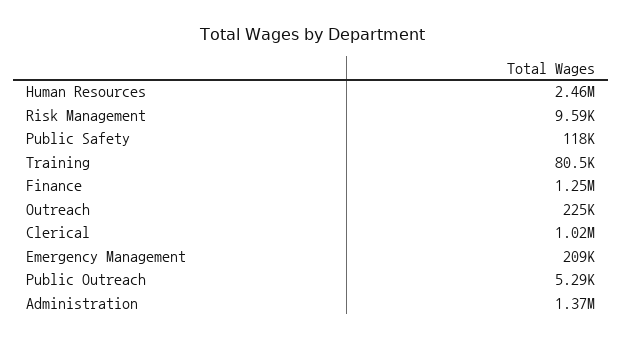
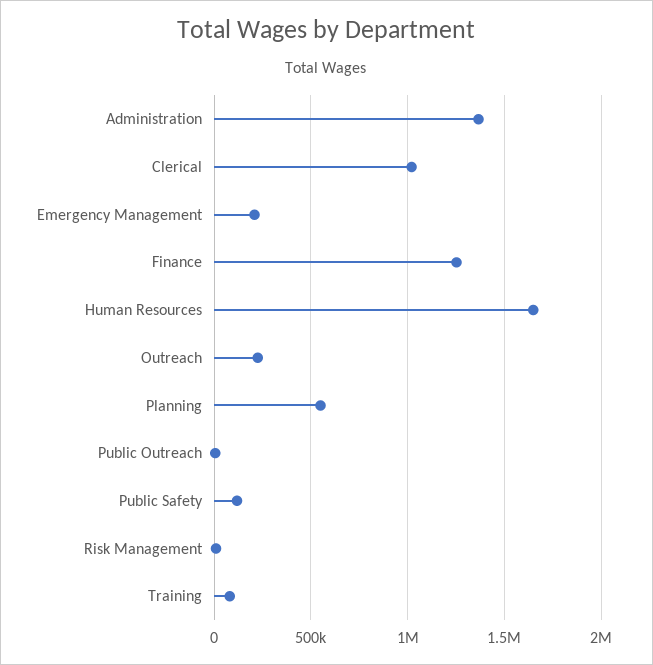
Human Resources: 2460000 -> 1650000
Planning: none -> 550000

